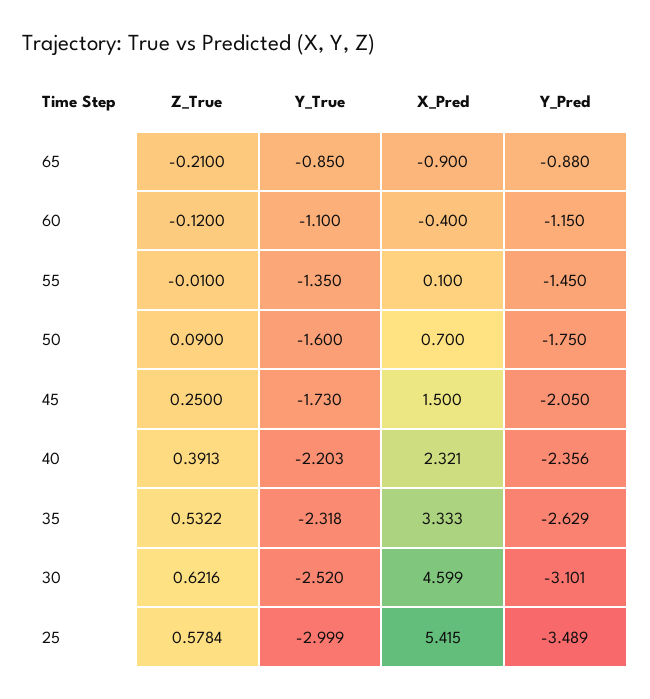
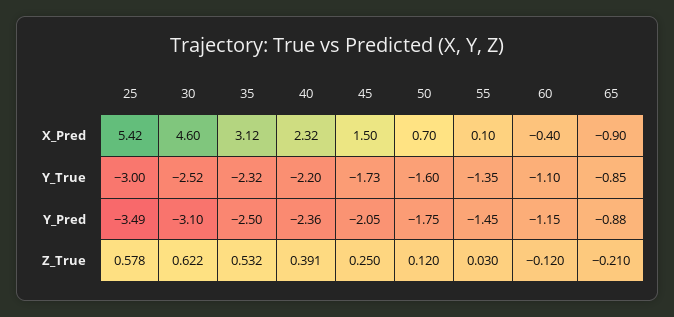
Z_True, 55: -0.01 -> 0.03
Z_True, 50: 0.09 -> 0.12
X_Pred, 35: 3.333 -> 3.12
Y_Pred, 35: -2.629 -> -2.5

